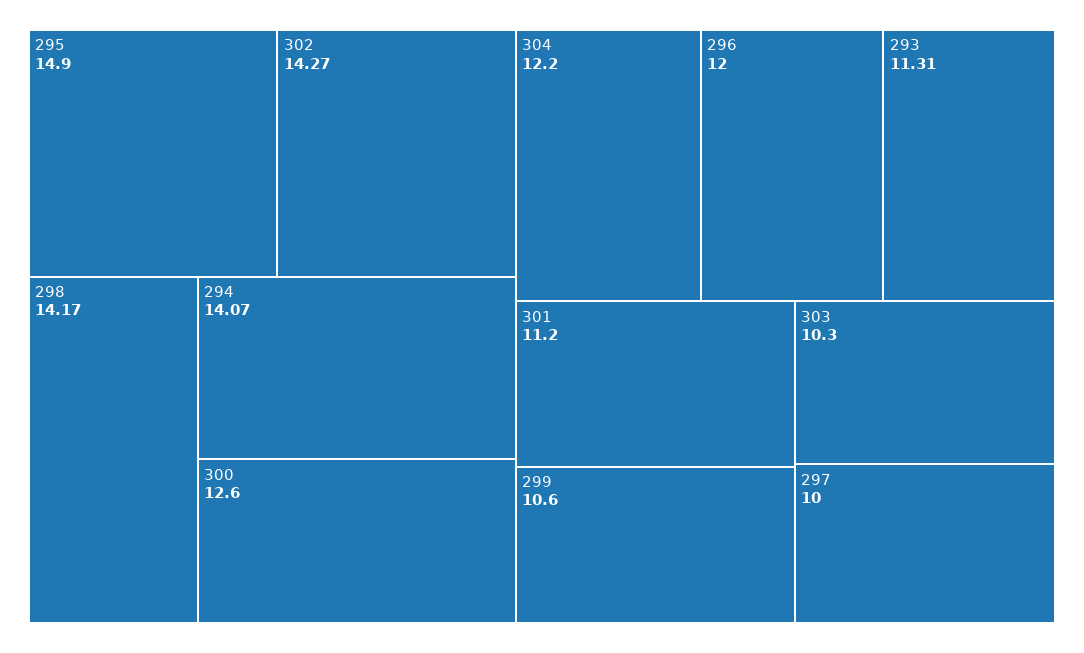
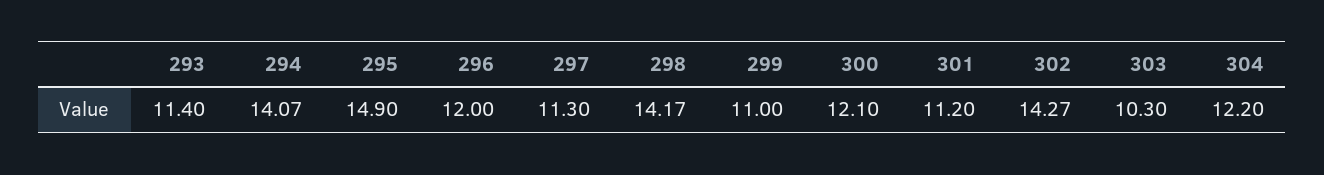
300: 12.6 -> 12.1
293: 11.31 -> 11.4
299: 10.6 -> 11
297: 10 -> 11.3

